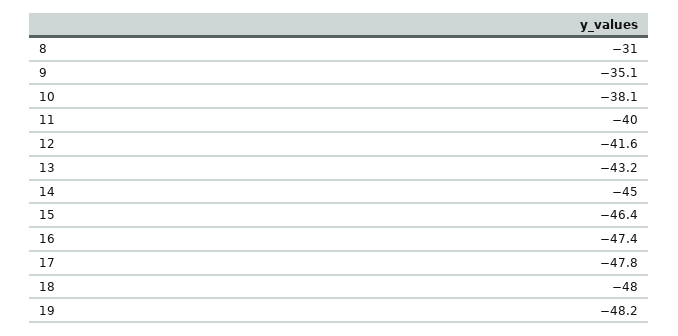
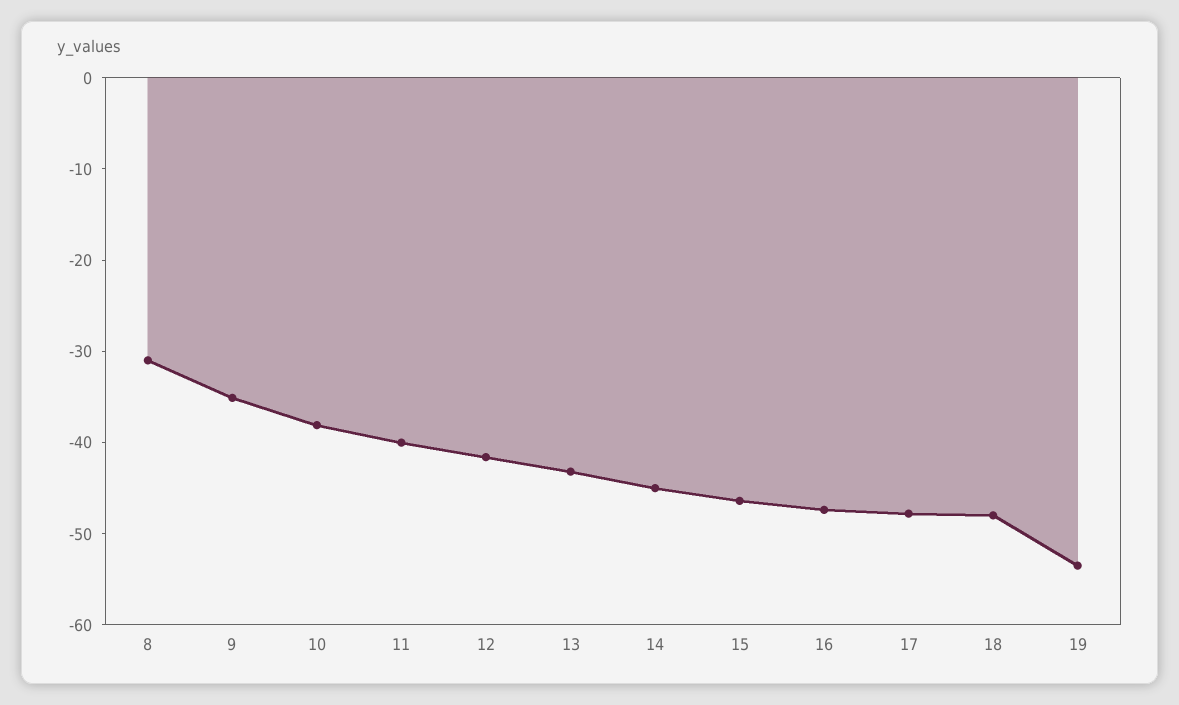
19: -48.2 -> -54

